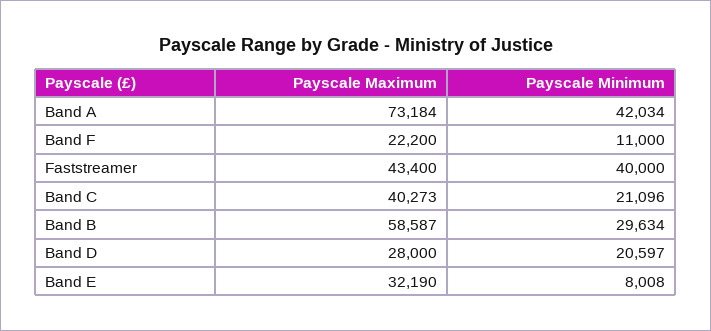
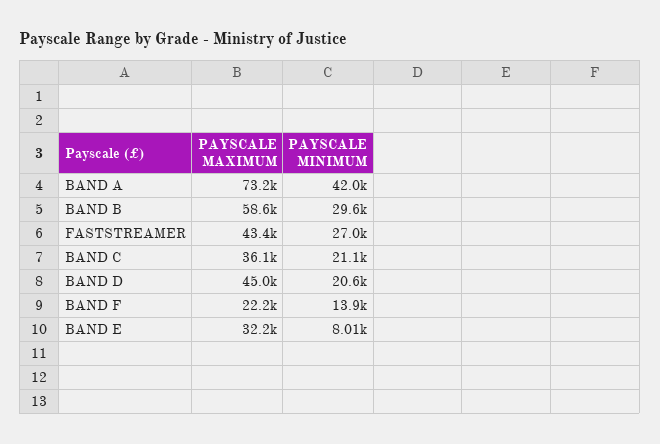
Payscale Minimum, Band F: 11000 -> 13900
Payscale Minimum, Faststreamer: 40000 -> 27000
Payscale Maximum, Band C: 40273 -> 36100
Payscale Maximum, Band D: 28000 -> 45000

